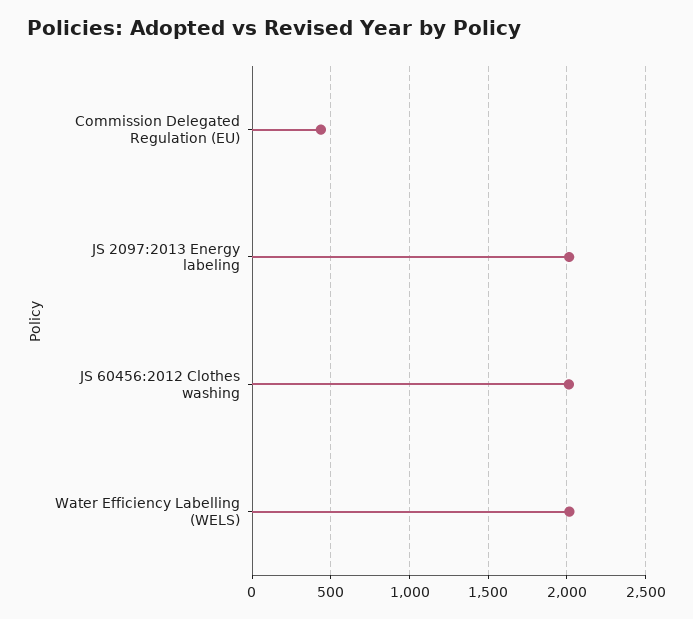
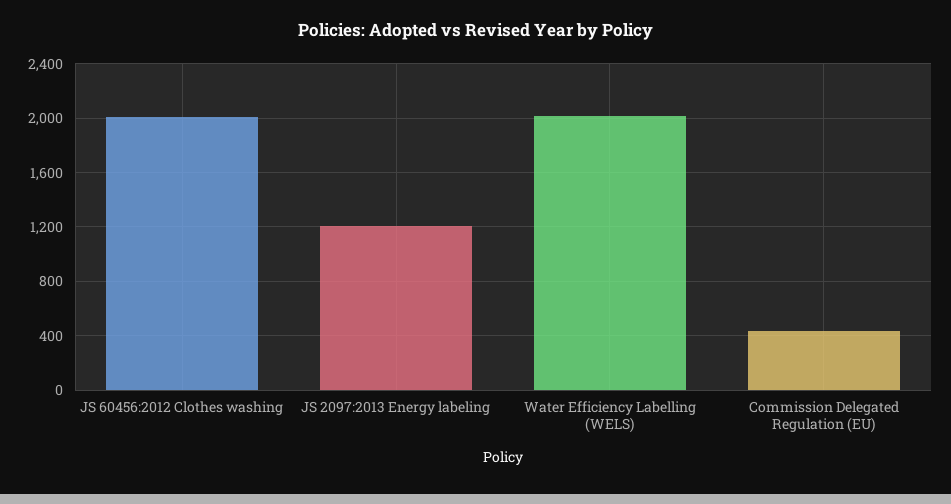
JS 2097:2013 Energy labeling: 2000 -> 1200

